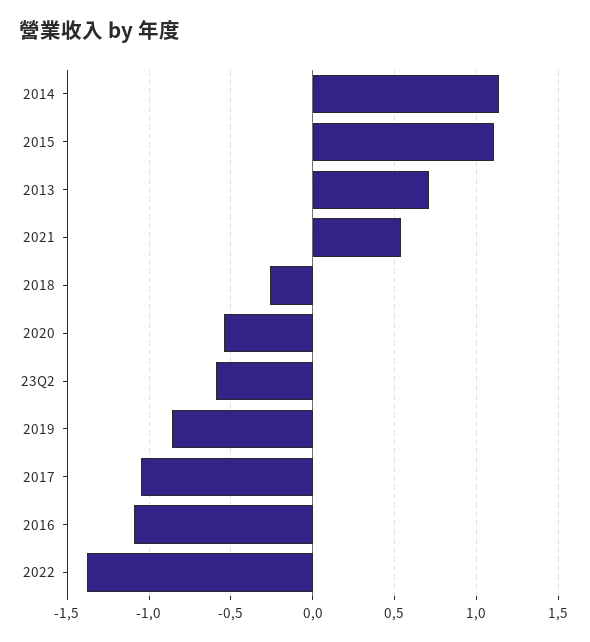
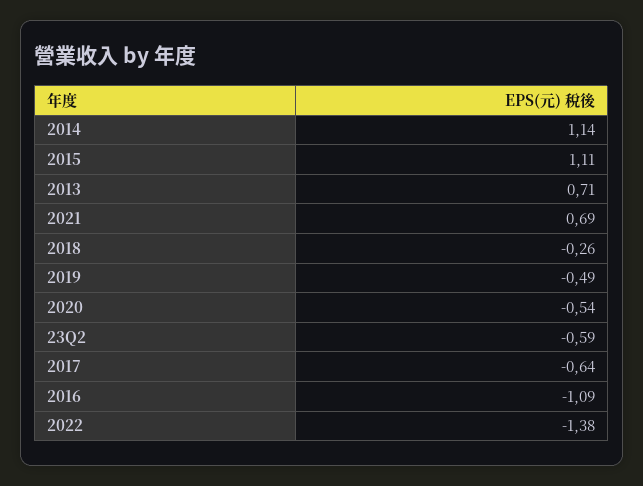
2021: 0.55 -> 0.69
2019: -0.85 -> -0.49
2017: -1.05 -> -0.64

